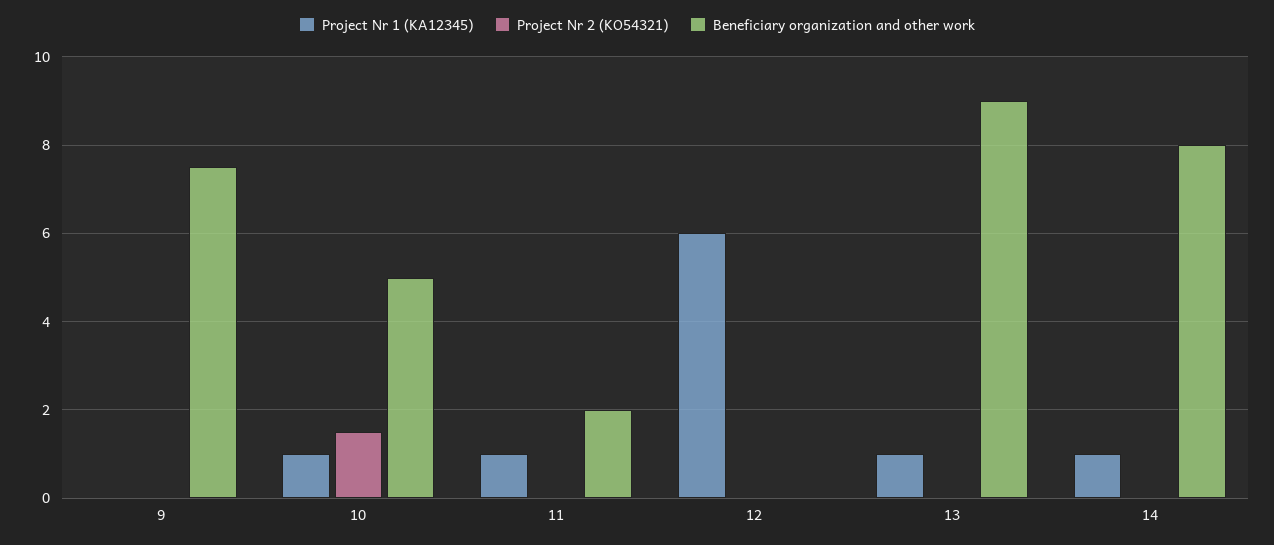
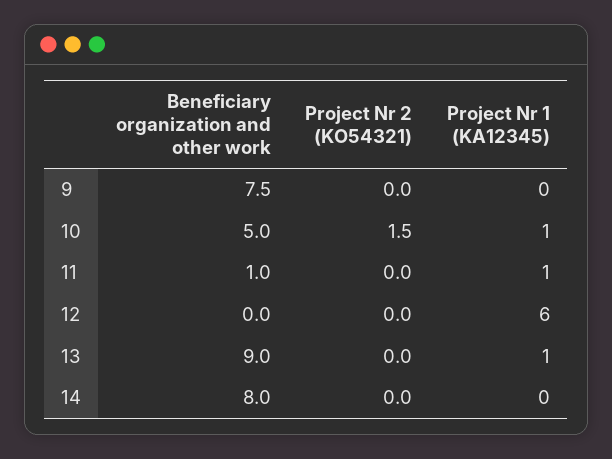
Beneficiary organization and other work, 11: 2 -> 1
Project Nr 1 (KA12345), 14: 1 -> 0

